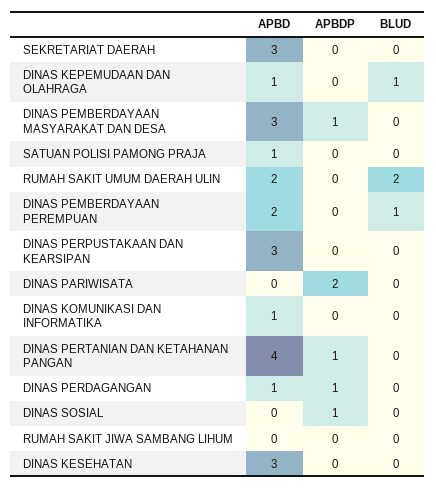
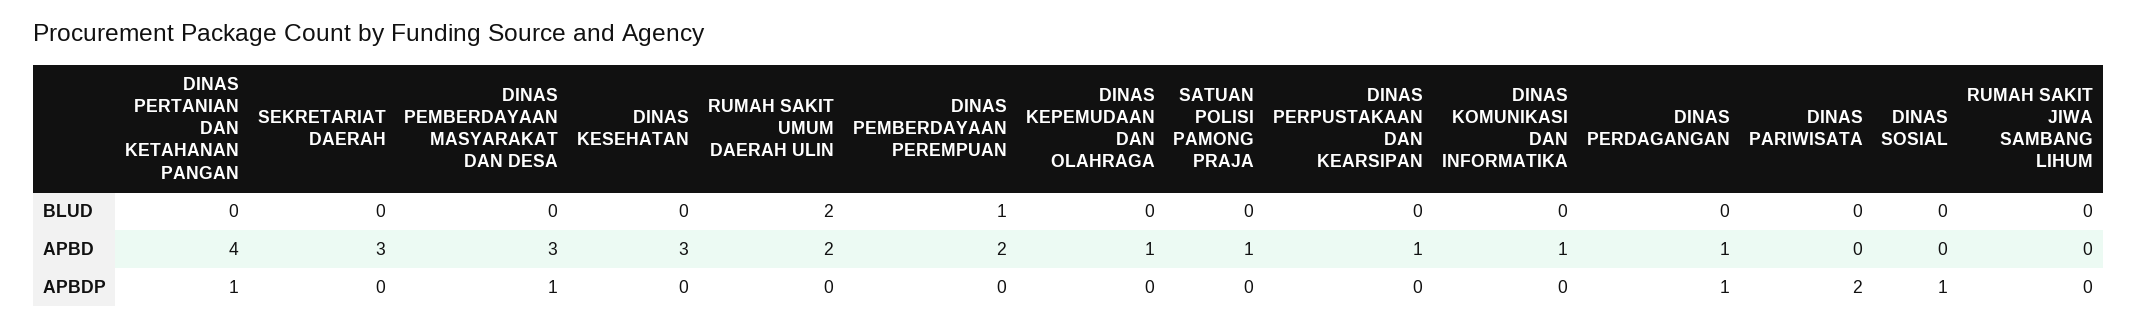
BLUD, DINAS KEPEMUDAAN DAN OLAHRAGA: 1 -> 0
APBD, DINAS PERPUSTAKAAN DAN KEARSIPAN: 3 -> 1

